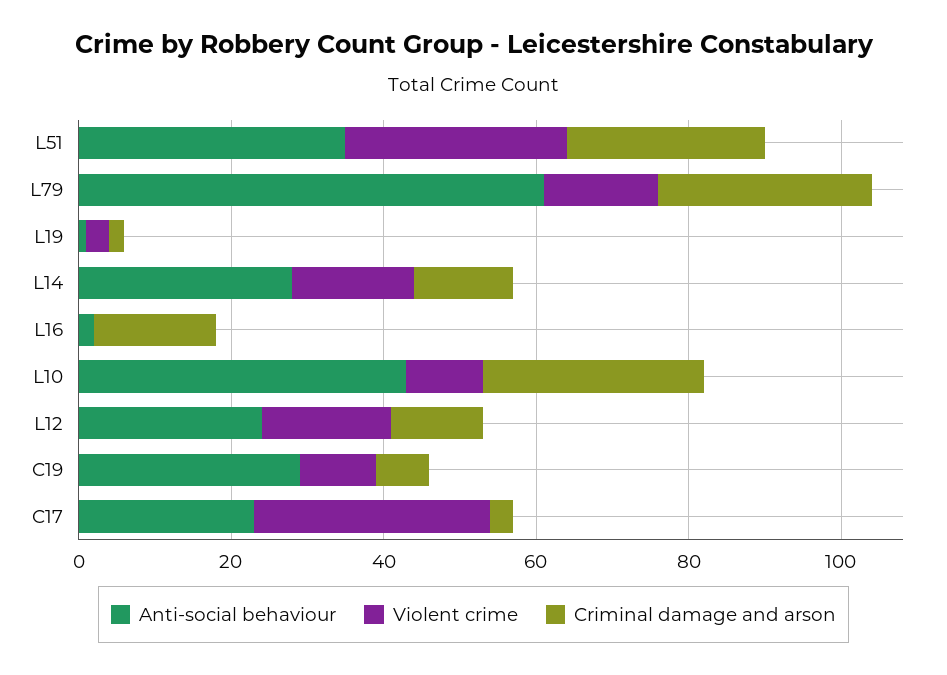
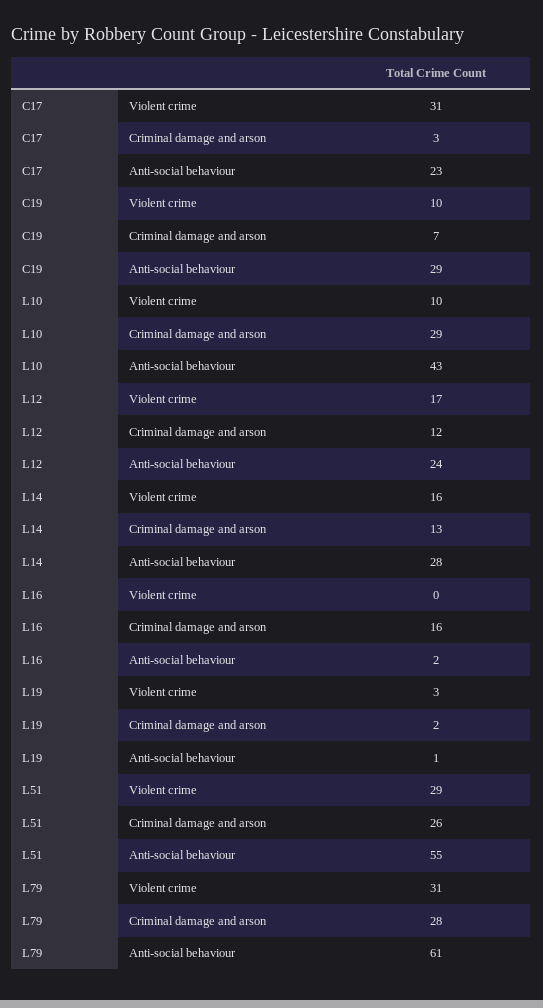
Anti-social behaviour, L51: 35 -> 55
Violent crime, L79: 15 -> 31

